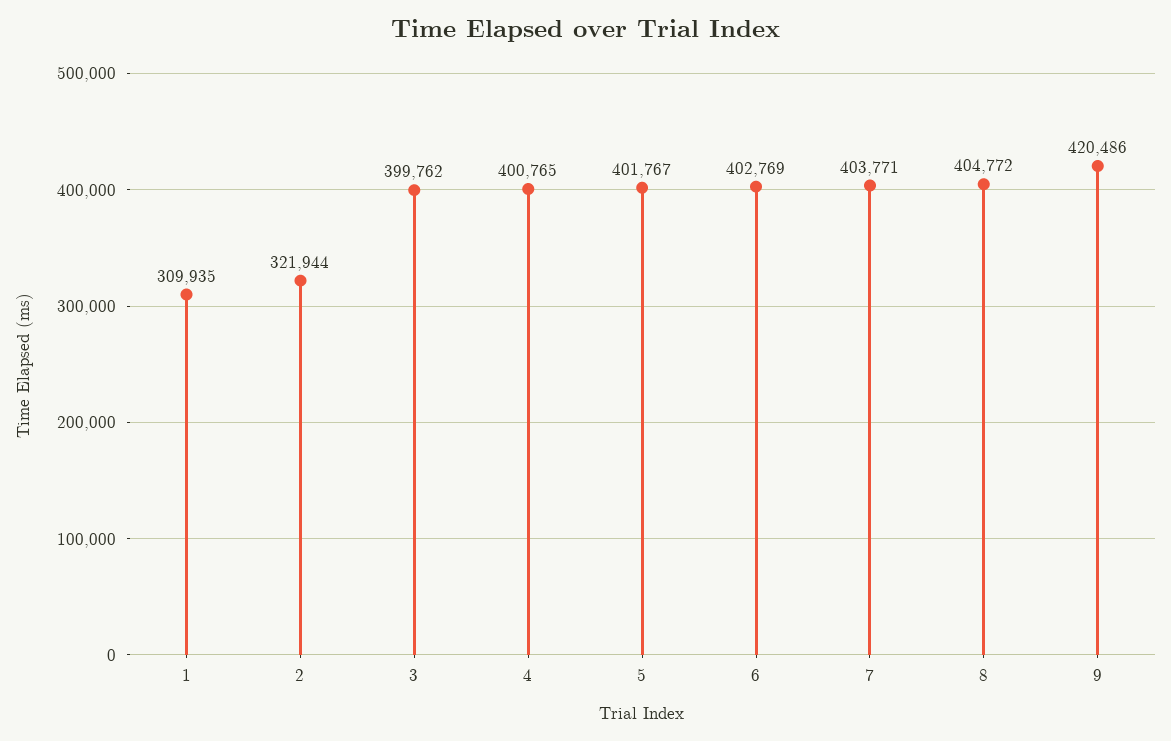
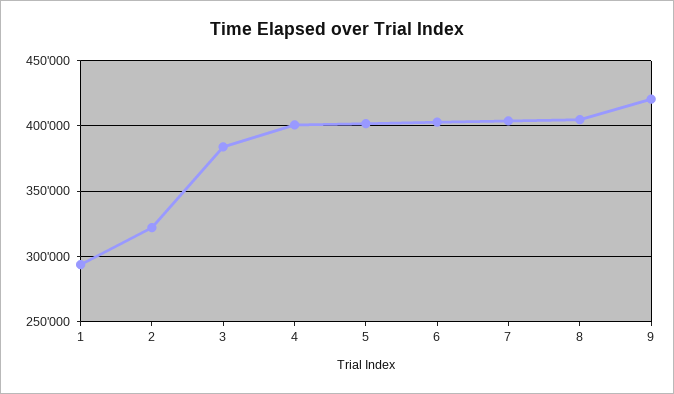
1: 309935 -> 295000
3: 399762 -> 385000

